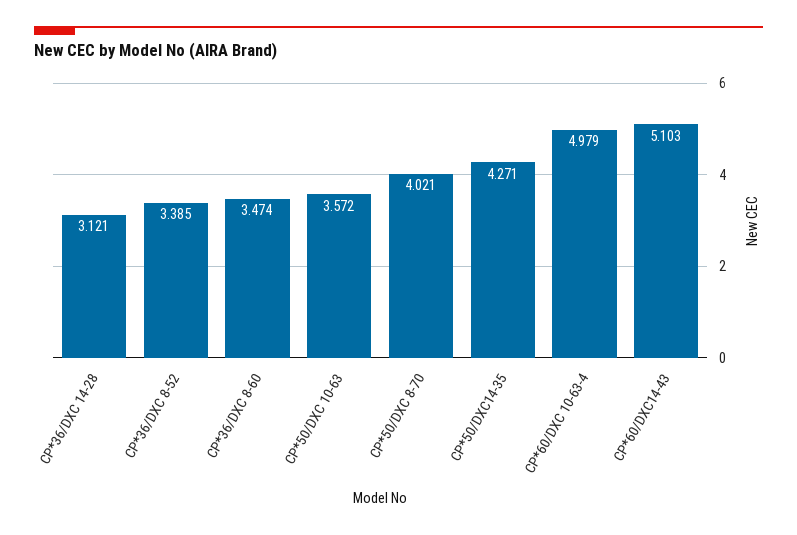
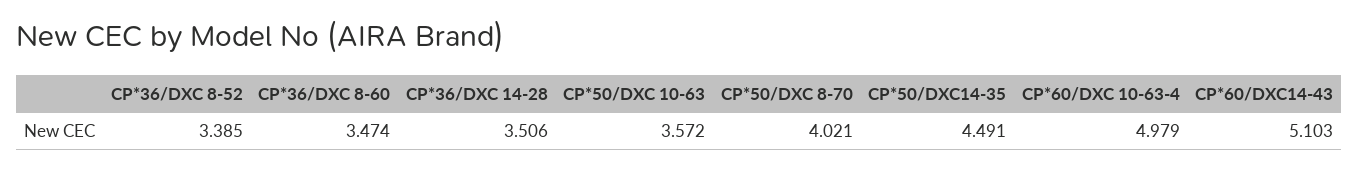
CP*36/DXC 14-28: 3.121 -> 3.506
CP*50/DXC14-35: 4.271 -> 4.491

